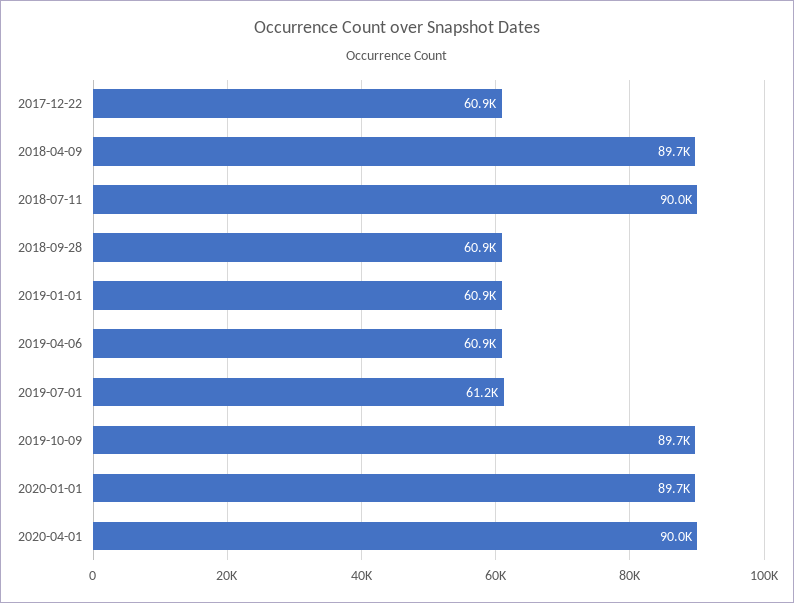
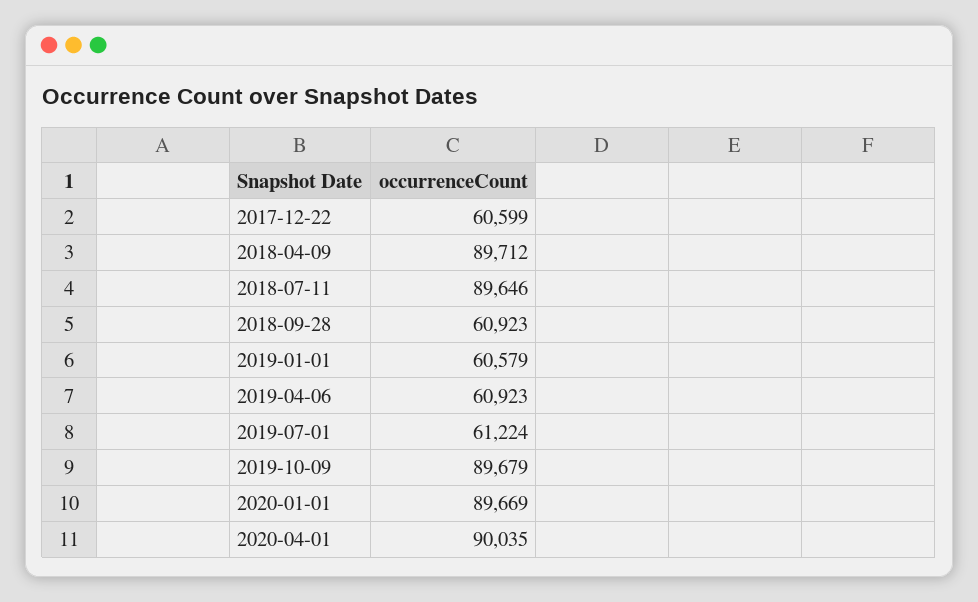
2017-12-22: 60900 -> 60599
2018-07-11: 90000 -> 89646
2019-01-01: 60900 -> 60579

